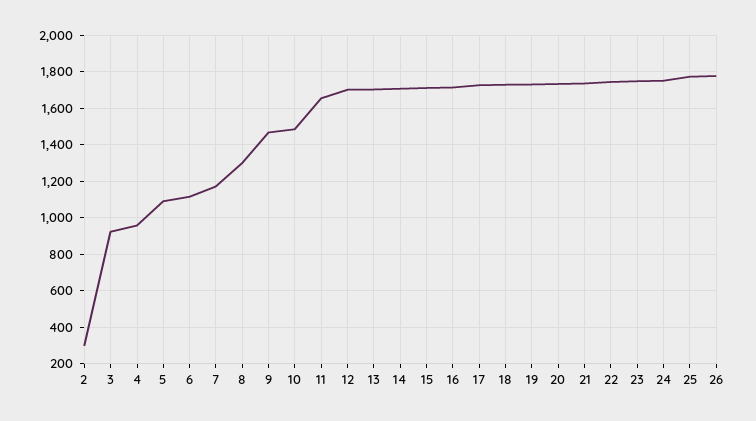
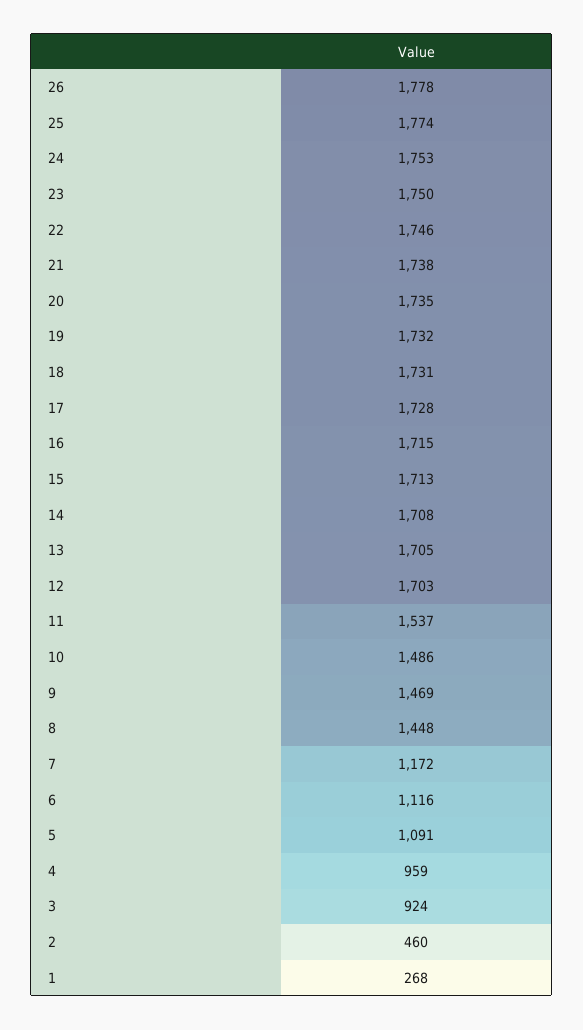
2: 300 -> 460
8: 1300 -> 1448
11: 1650 -> 1537
1: none -> 268

